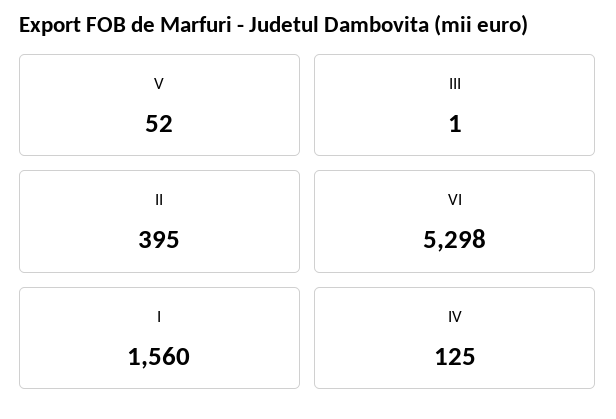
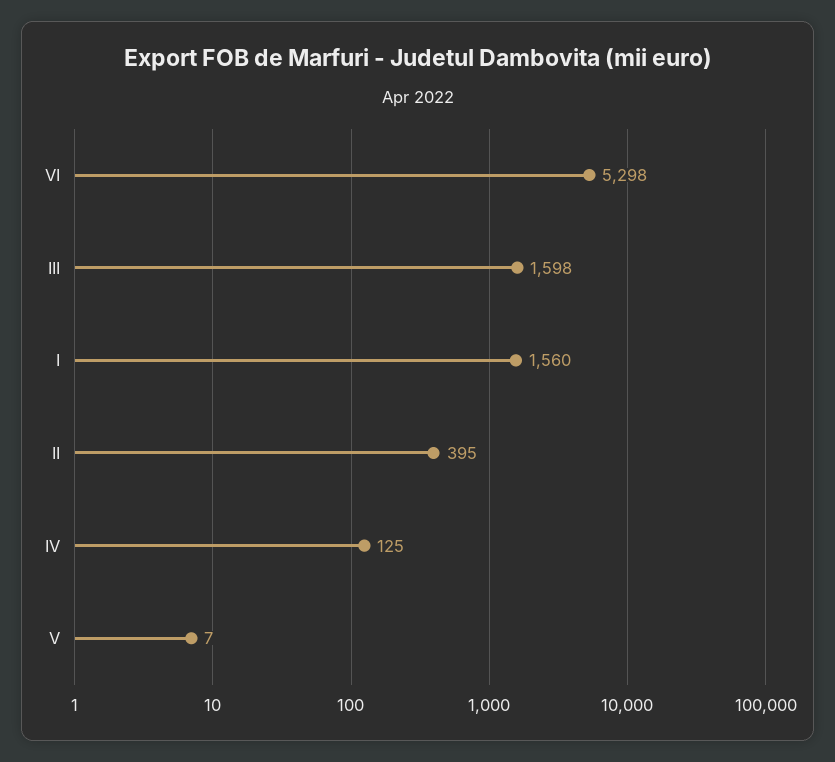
V: 52 -> 7
III: 1 -> 1598

